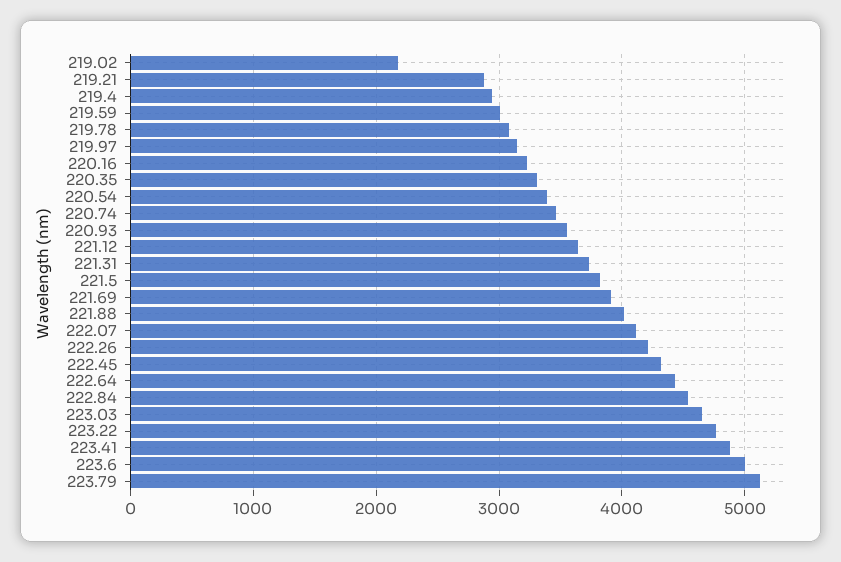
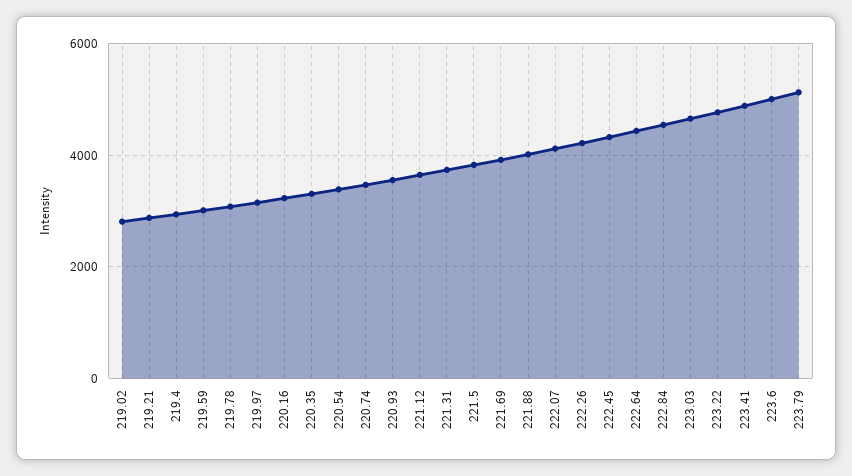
219.02: 2200 -> 2800

